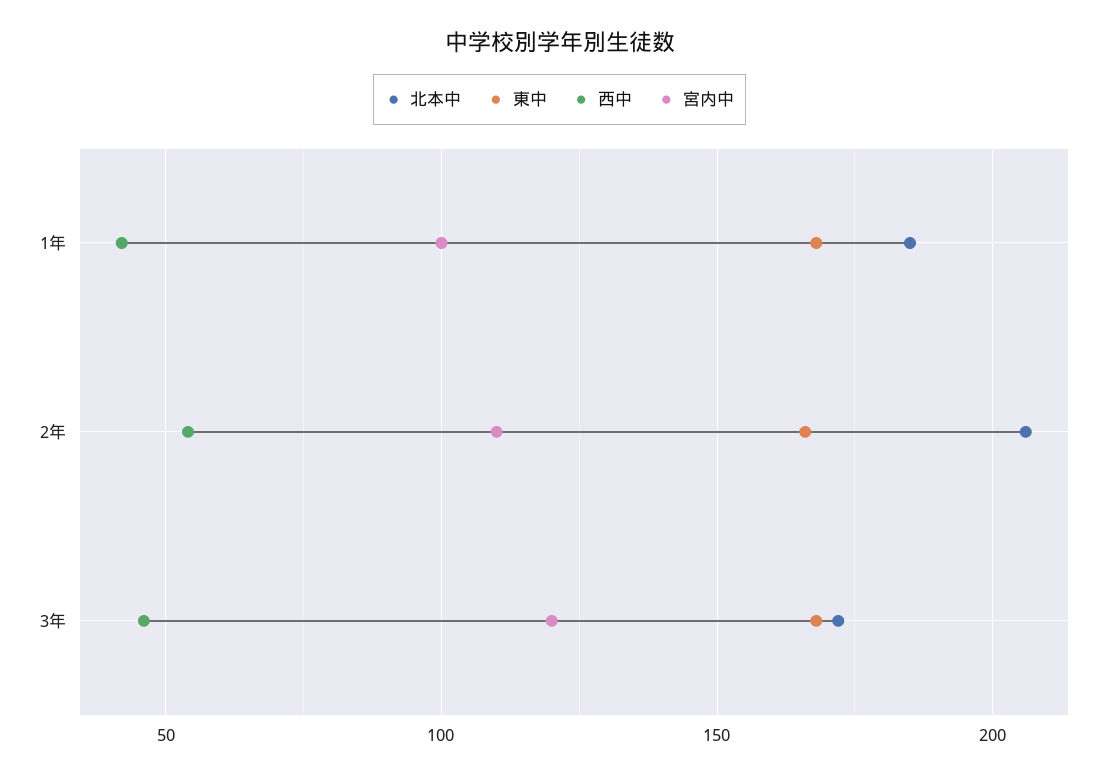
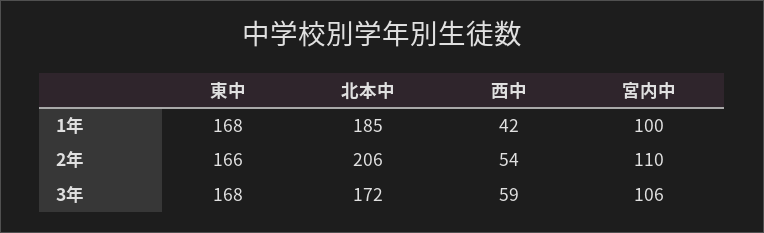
西中, 3年: 45 -> 59
宮内中, 3年: 120 -> 106

